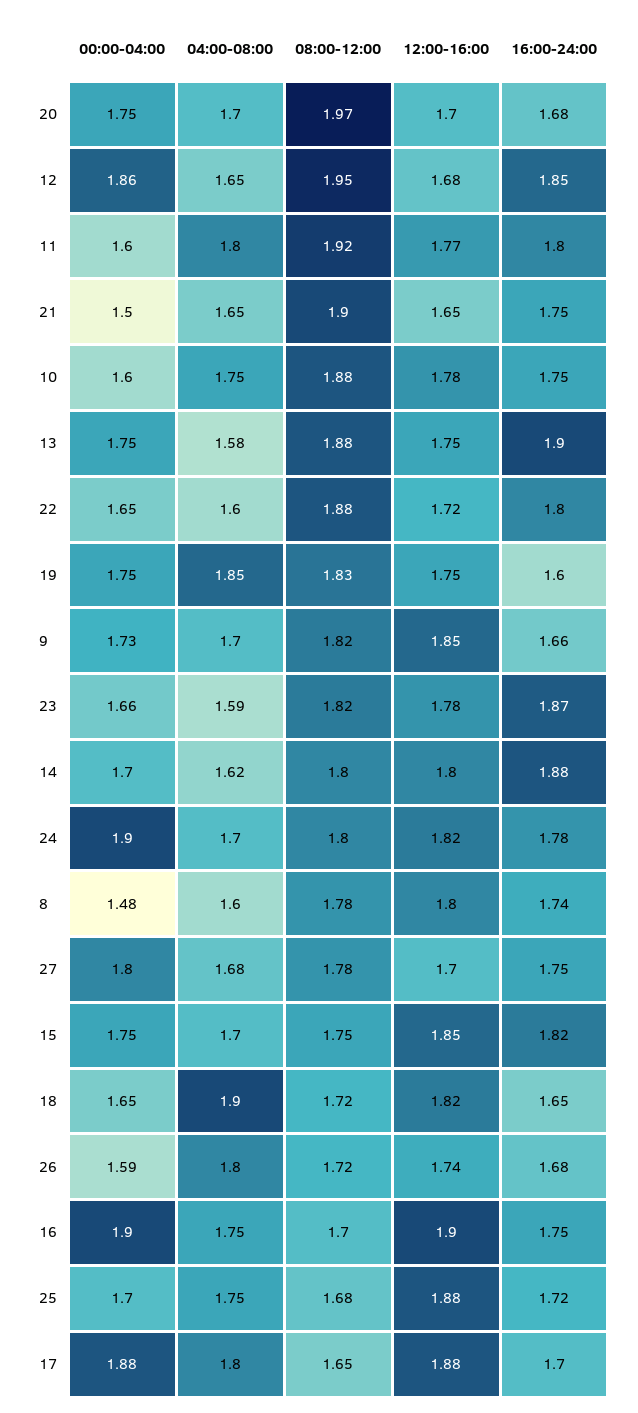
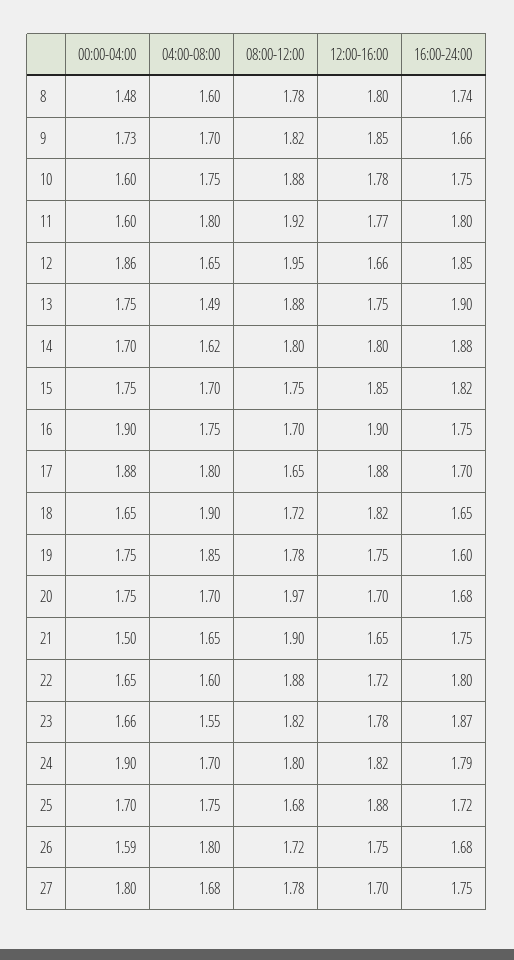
12:00-16:00, 12: 1.68 -> 1.66
04:00-08:00, 13: 1.58 -> 1.49
08:00-12:00, 19: 1.83 -> 1.78
04:00-08:00, 23: 1.59 -> 1.55
16:00-24:00, 24: 1.78 -> 1.79
12:00-16:00, 26: 1.74 -> 1.75

